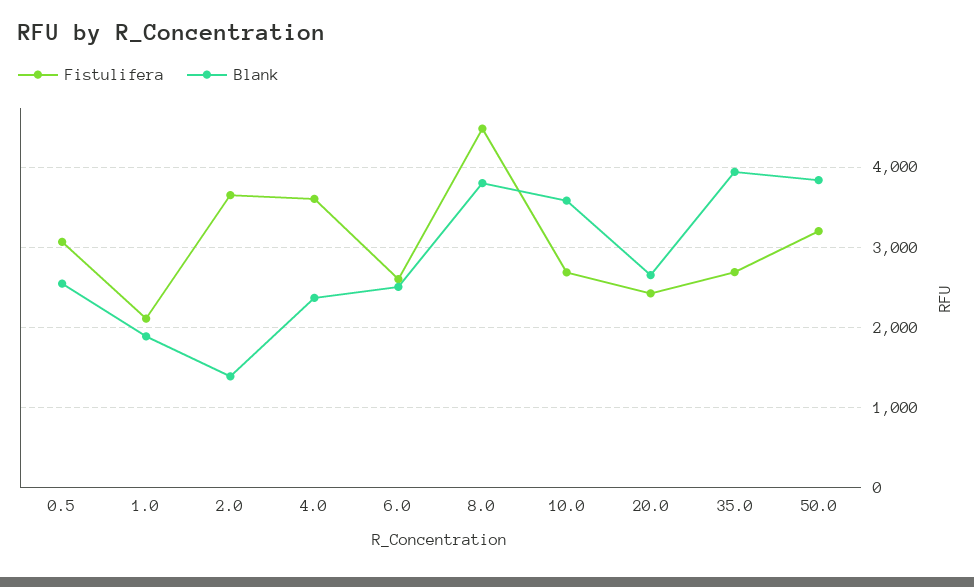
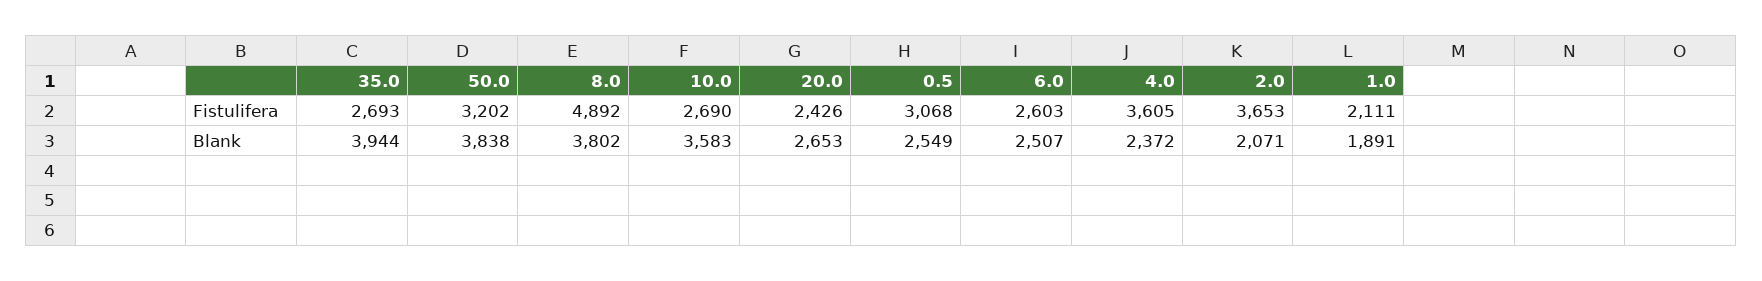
Blank, 2.0: 1400 -> 2071
Fistulifera, 8.0: 4500 -> 4892

